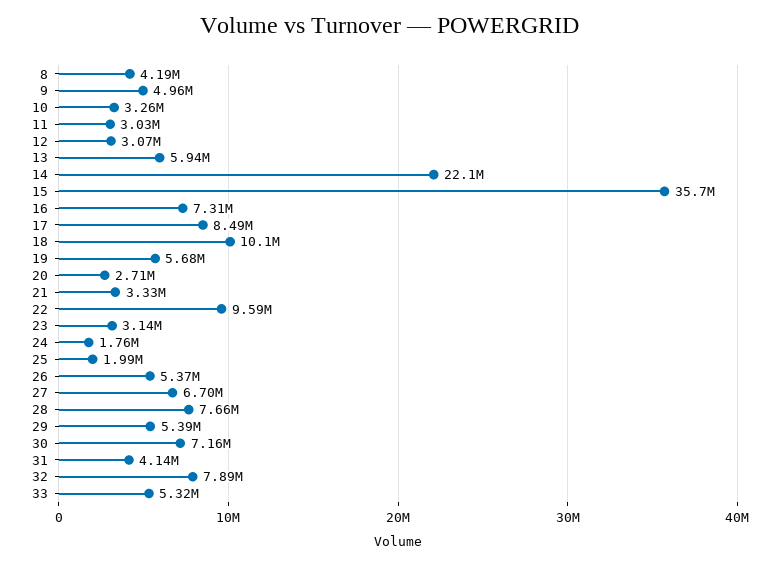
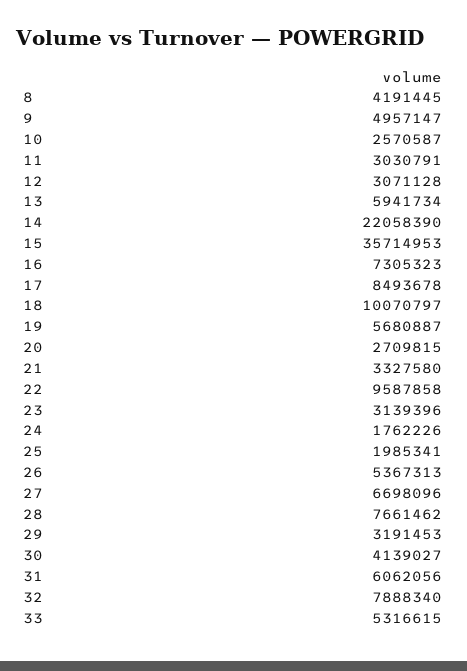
10: 3260000 -> 2570587
29: 5390000 -> 3191453
30: 7160000 -> 4139027
31: 4140000 -> 6062056

